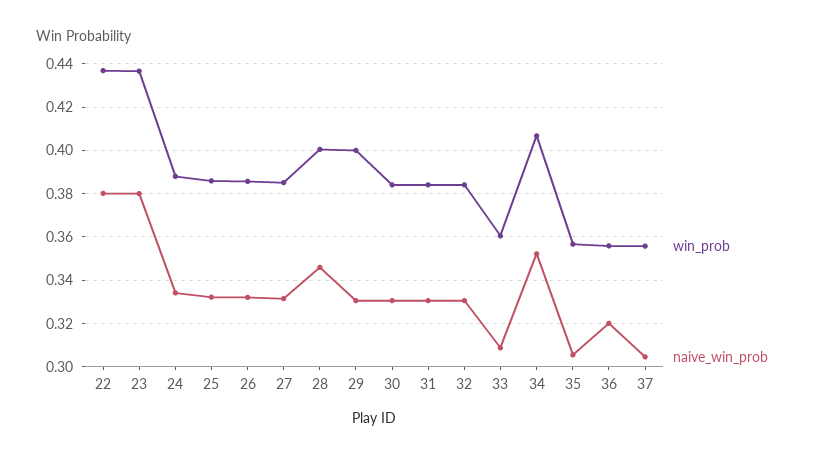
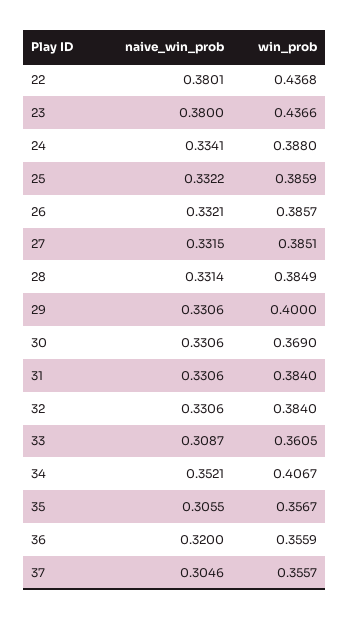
win_prob, 28: 0.4 -> 0.3849
naive_win_prob, 28: 0.345 -> 0.3314
win_prob, 30: 0.385 -> 0.369

